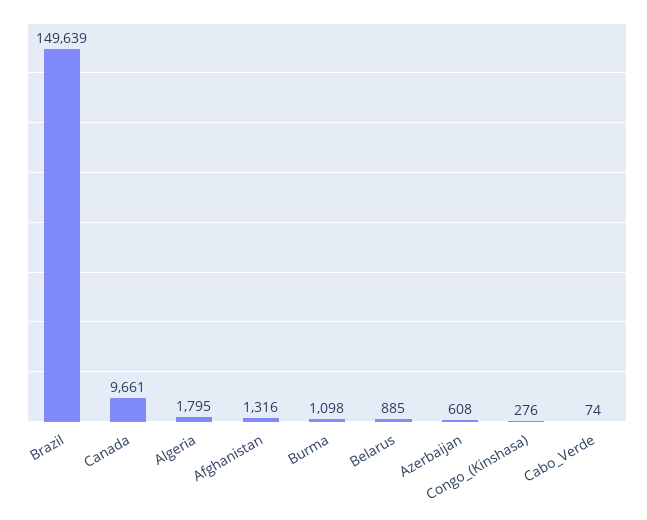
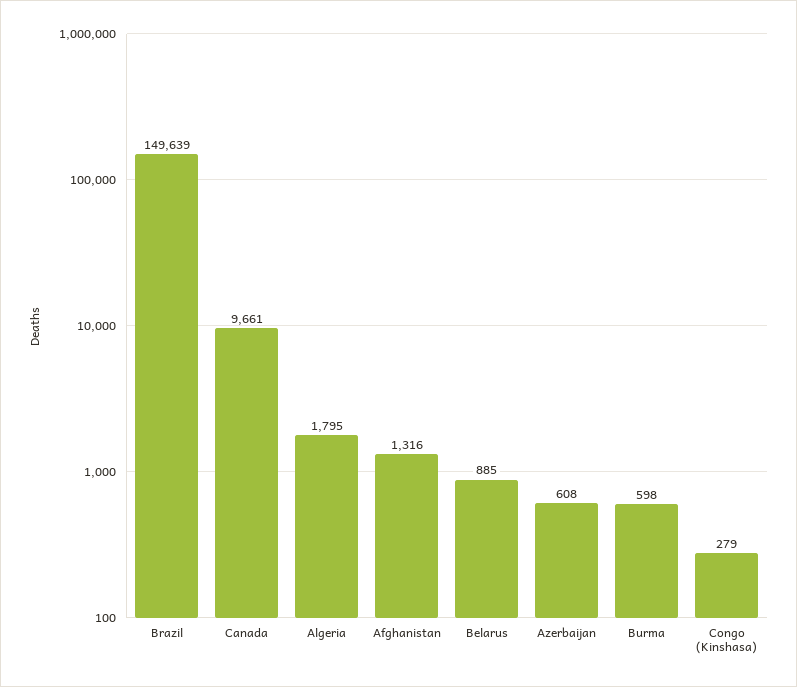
Burma: 1098 -> 598
Congo_(Kinshasa): 276 -> 279
Cabo_Verde: 74 -> none

